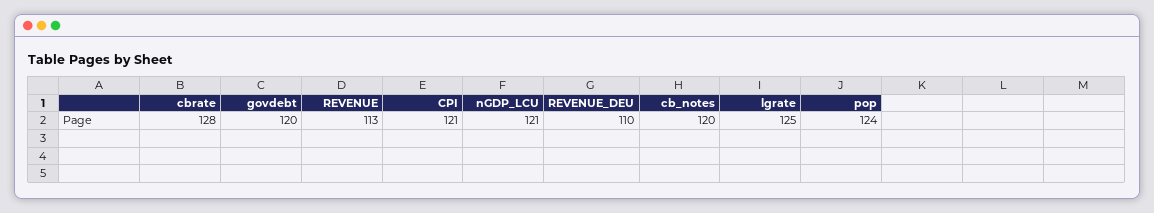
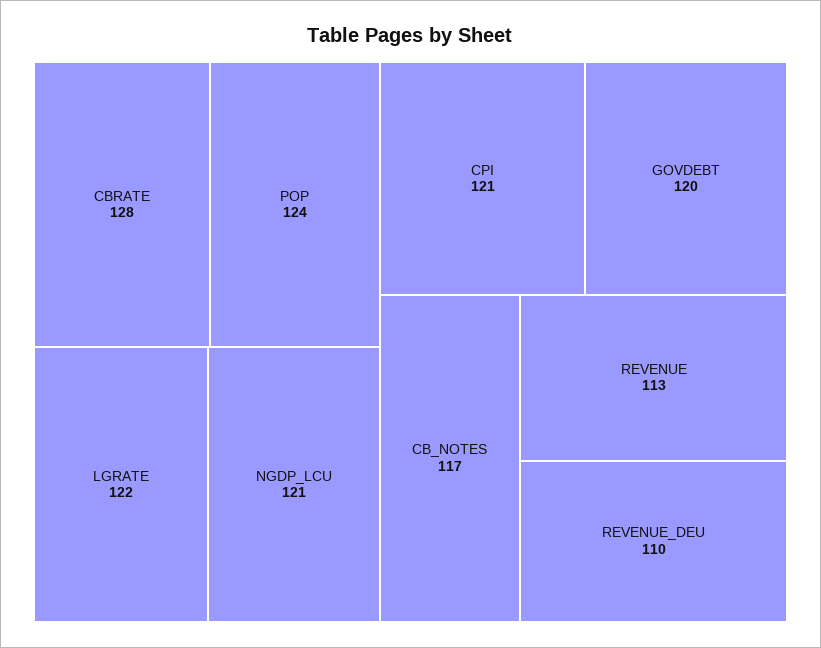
cb_notes: 120 -> 117
lgrate: 125 -> 122

